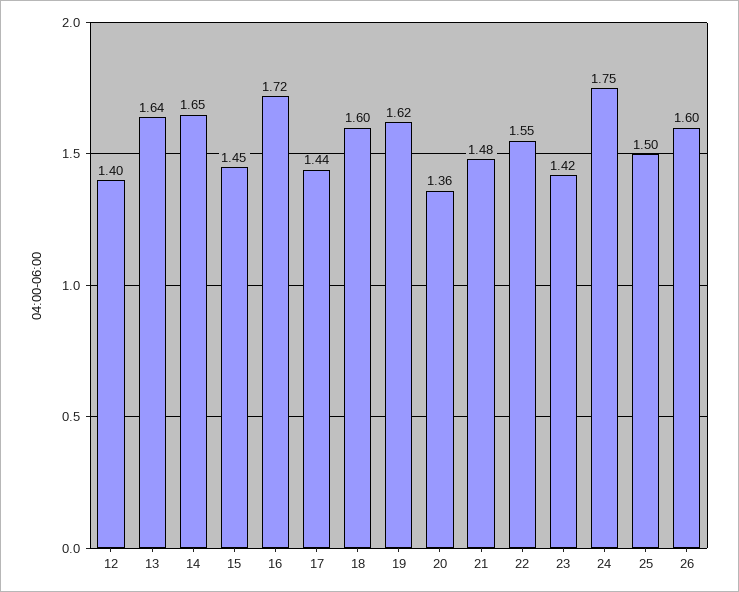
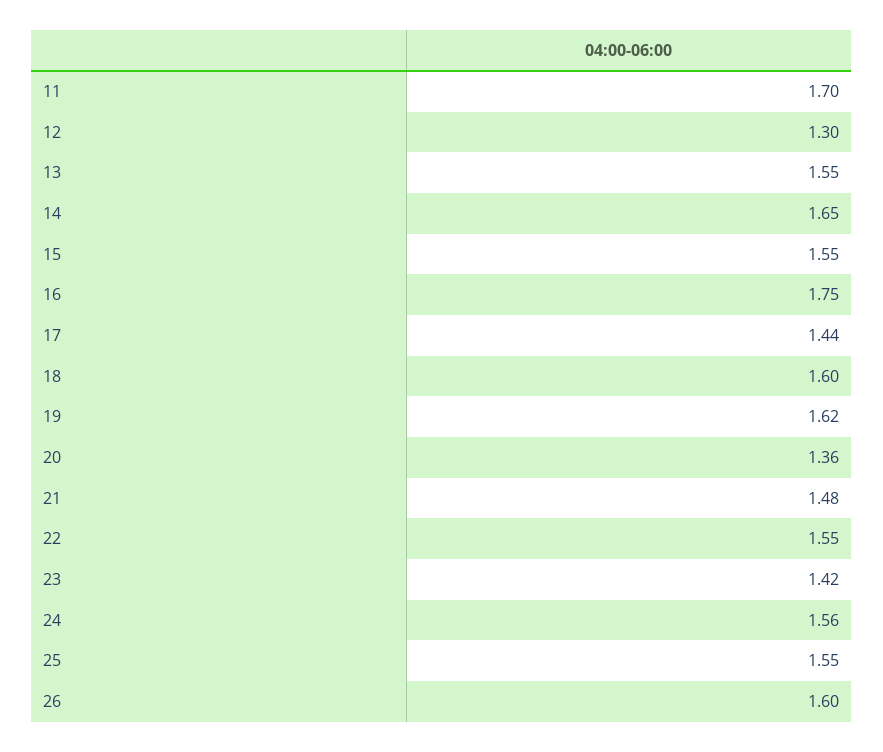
12: 1.4 -> 1.3
13: 1.64 -> 1.55
15: 1.45 -> 1.55
16: 1.72 -> 1.75
24: 1.75 -> 1.56
25: 1.5 -> 1.55
11: none -> 1.7

